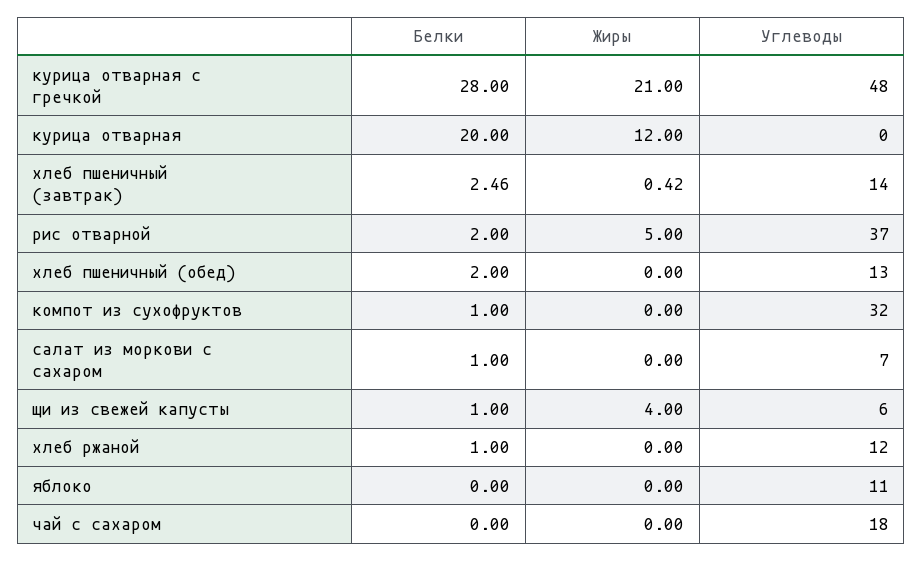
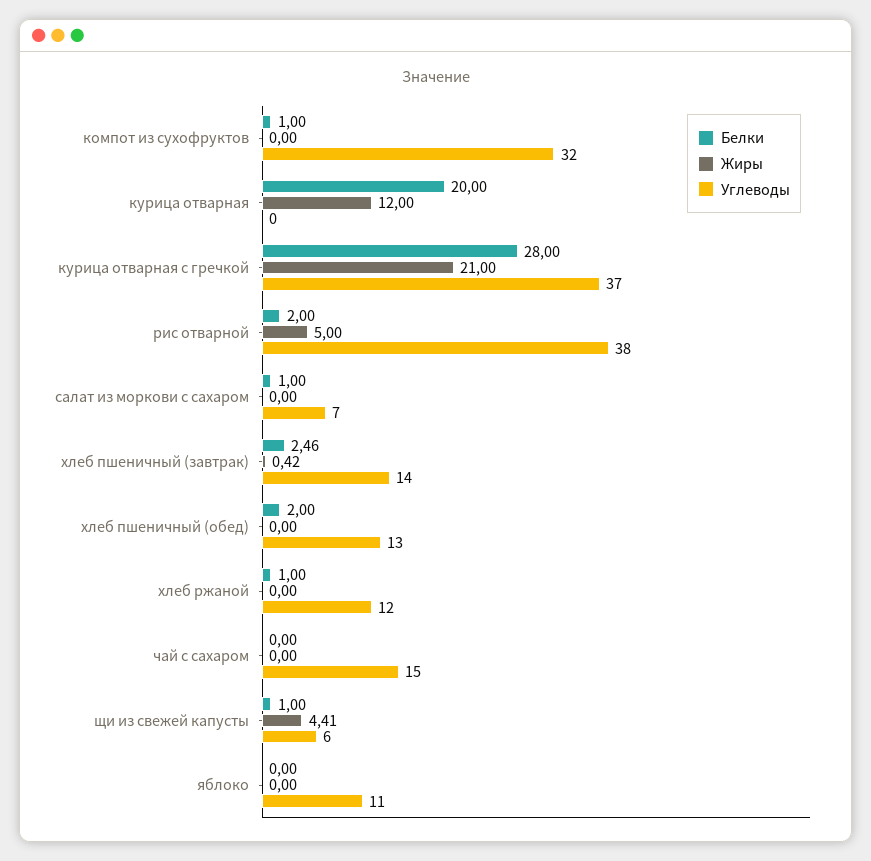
Углеводы, курица отварная с гречкой: 48 -> 37
Углеводы, рис отварной: 37 -> 38
Жиры, щи из свежей капусты: 4 -> 4.41
Углеводы, чай с сахаром: 18 -> 15

